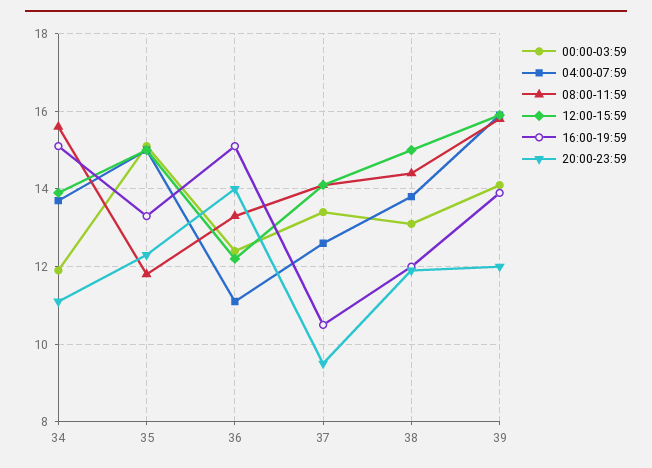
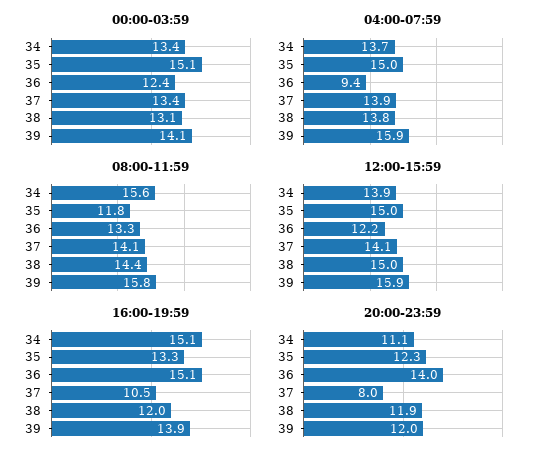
00:00-03:59, 34: 12 -> 13.4
04:00-07:59, 36: 11 -> 9.4
04:00-07:59, 37: 12.5 -> 13.9
20:00-23:59, 37: 9.5 -> 8

